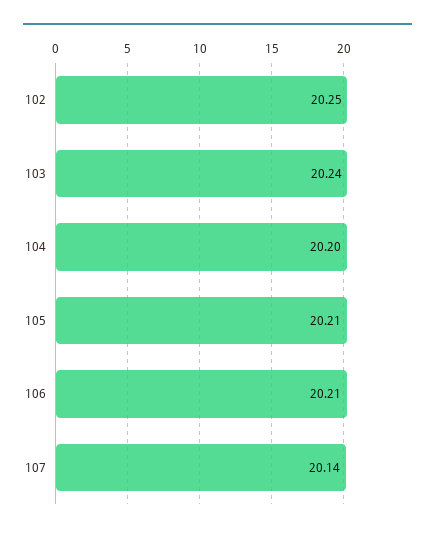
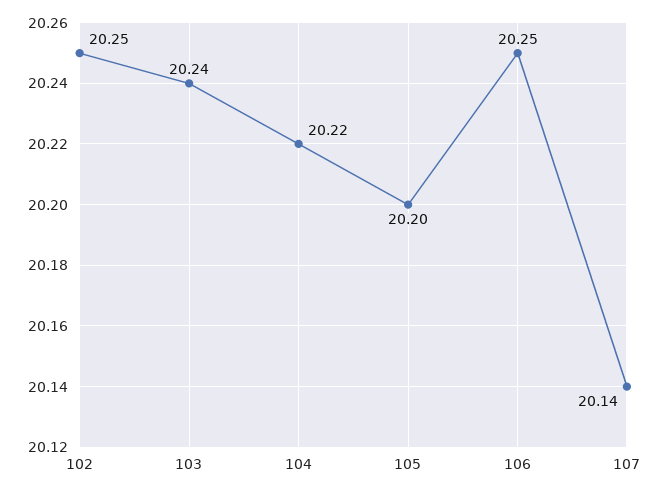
104: 20.2 -> 20.22
105: 20.21 -> 20.2
106: 20.21 -> 20.25

